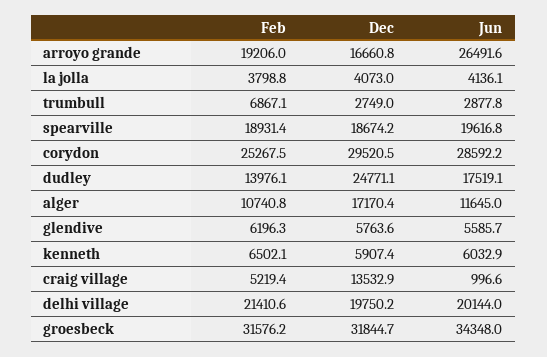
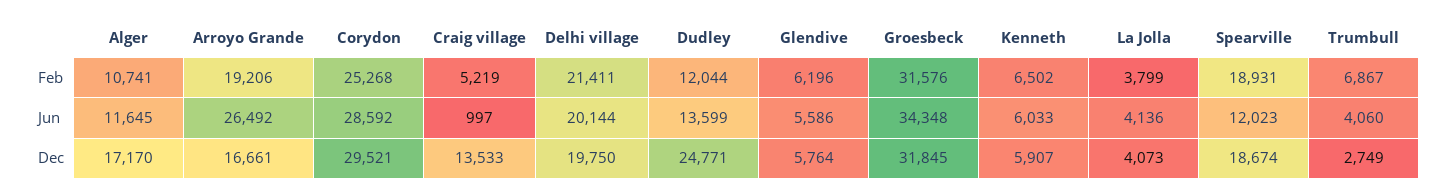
Jun, trumbull: 2877.8 -> 4060
Jun, spearville: 19616.8 -> 12023
Feb, dudley: 13976.1 -> 12044
Jun, dudley: 17519.1 -> 13599

